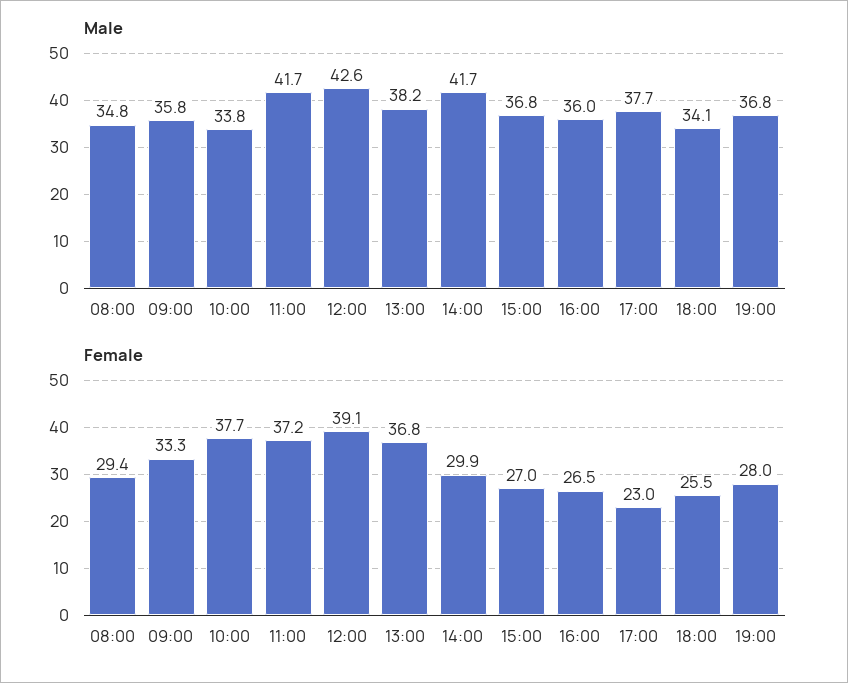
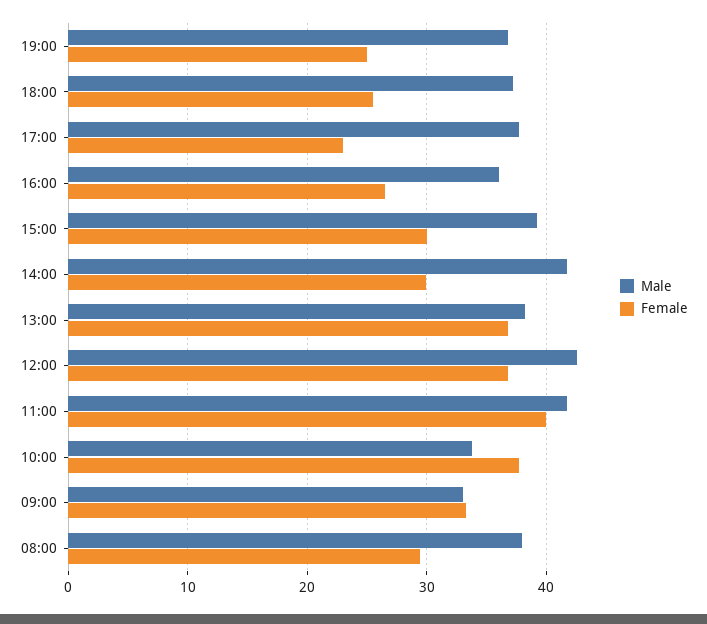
Male, 08:00: 34.8 -> 38
Male, 09:00: 35.8 -> 33
Male, 15:00: 36.8 -> 39
Male, 18:00: 34.1 -> 37
Female, 11:00: 37.2 -> 40
Female, 12:00: 39.1 -> 37
Female, 15:00: 27 -> 30
Female, 19:00: 28 -> 25

